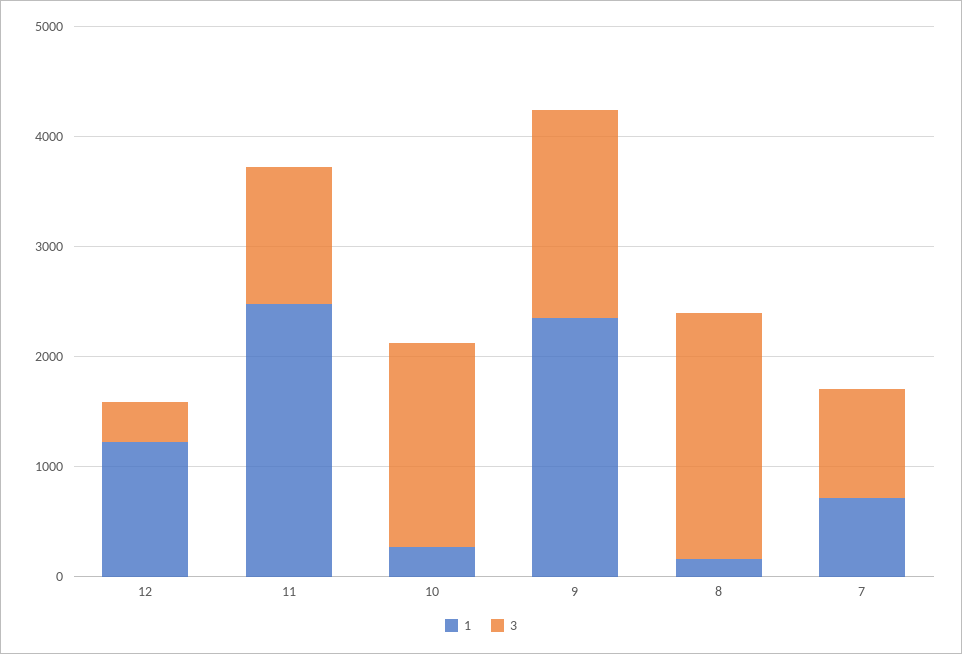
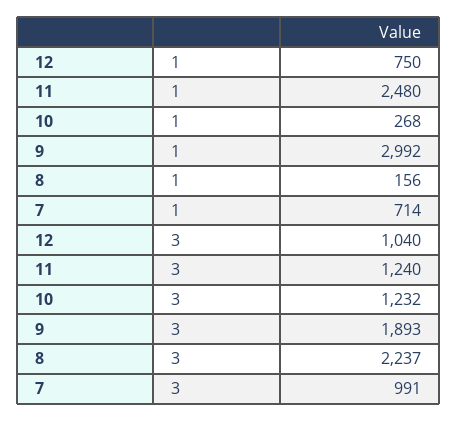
1, 12: 1200 -> 750
3, 12: 400 -> 1040
3, 10: 1800 -> 1232
1, 9: 2400 -> 2992

